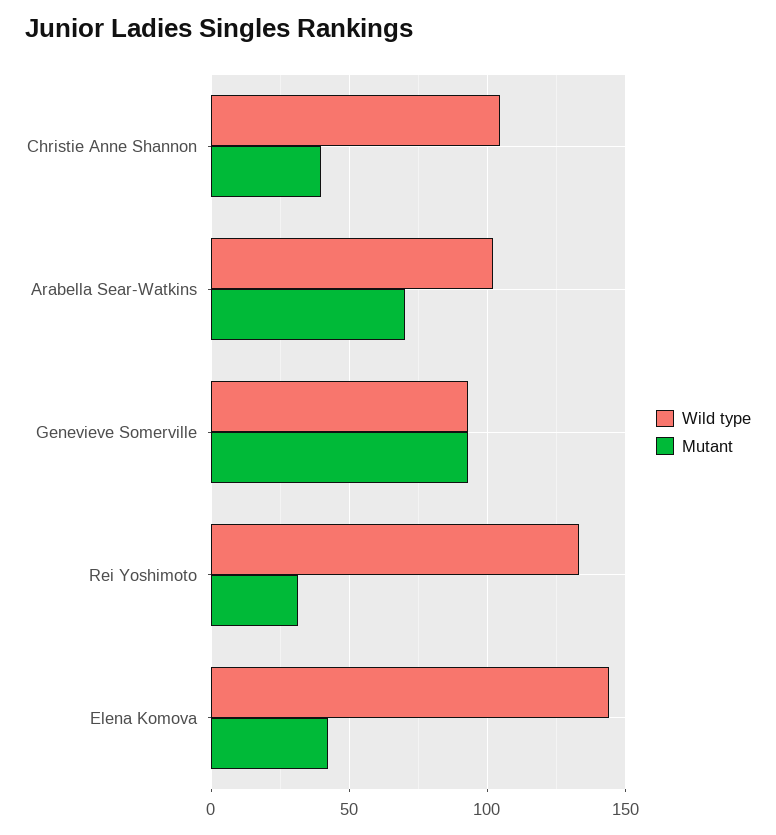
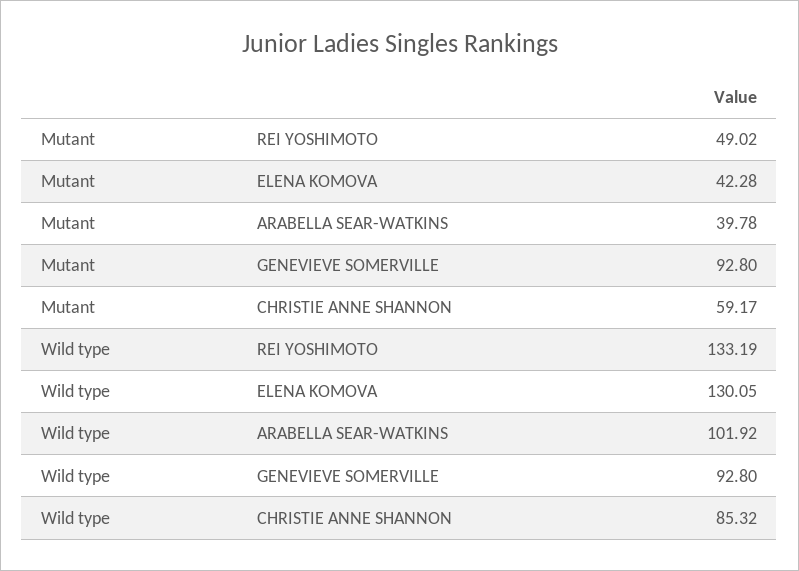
Wild type, Christie Anne Shannon: 105 -> 85.32
Mutant, Christie Anne Shannon: 40 -> 59.17
Mutant, Arabella Sear-Watkins: 70 -> 39.78
Mutant, Rei Yoshimoto: 30 -> 49.02
Wild type, Elena Komova: 145 -> 130.05

